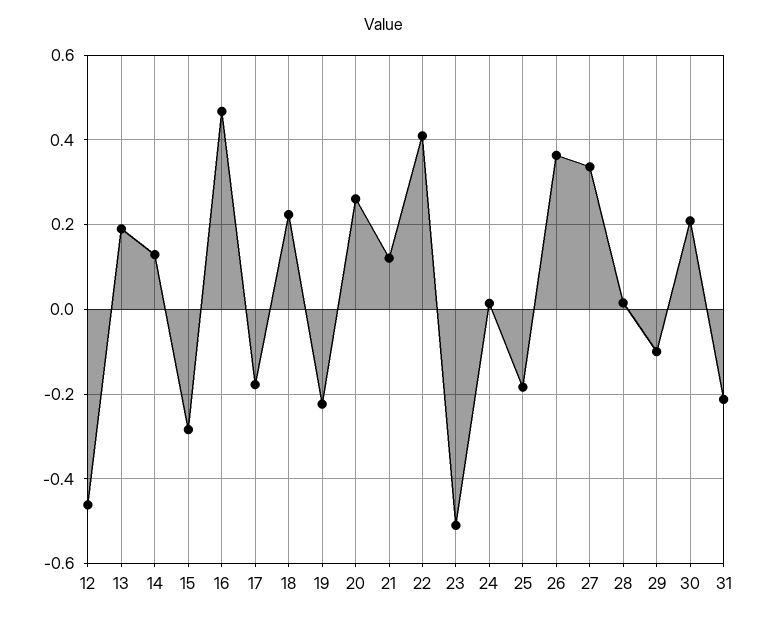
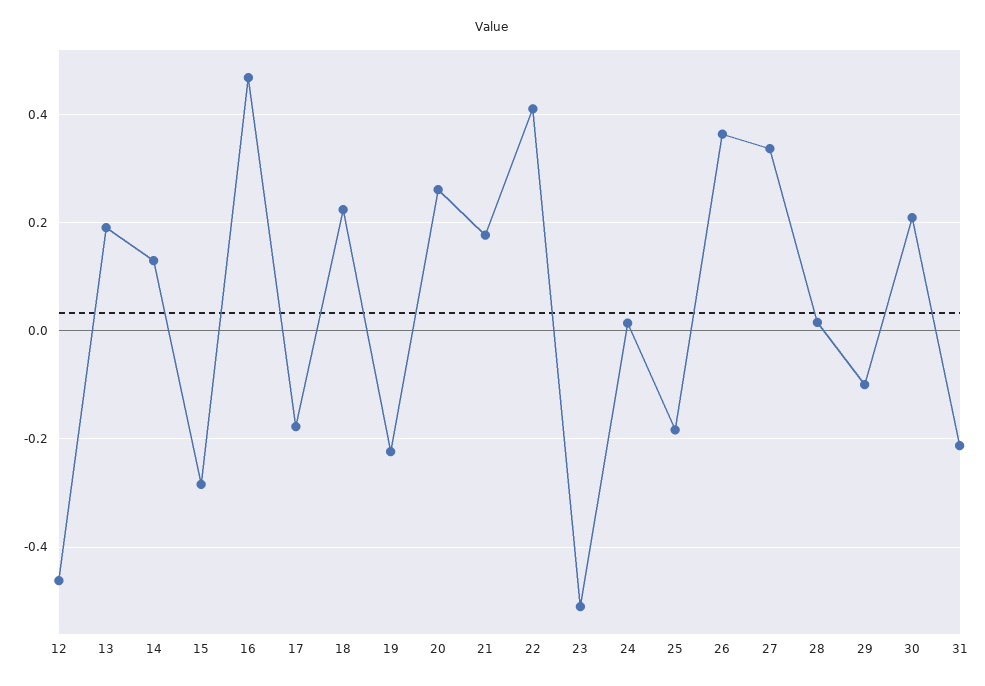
21: 0.12 -> 0.18

